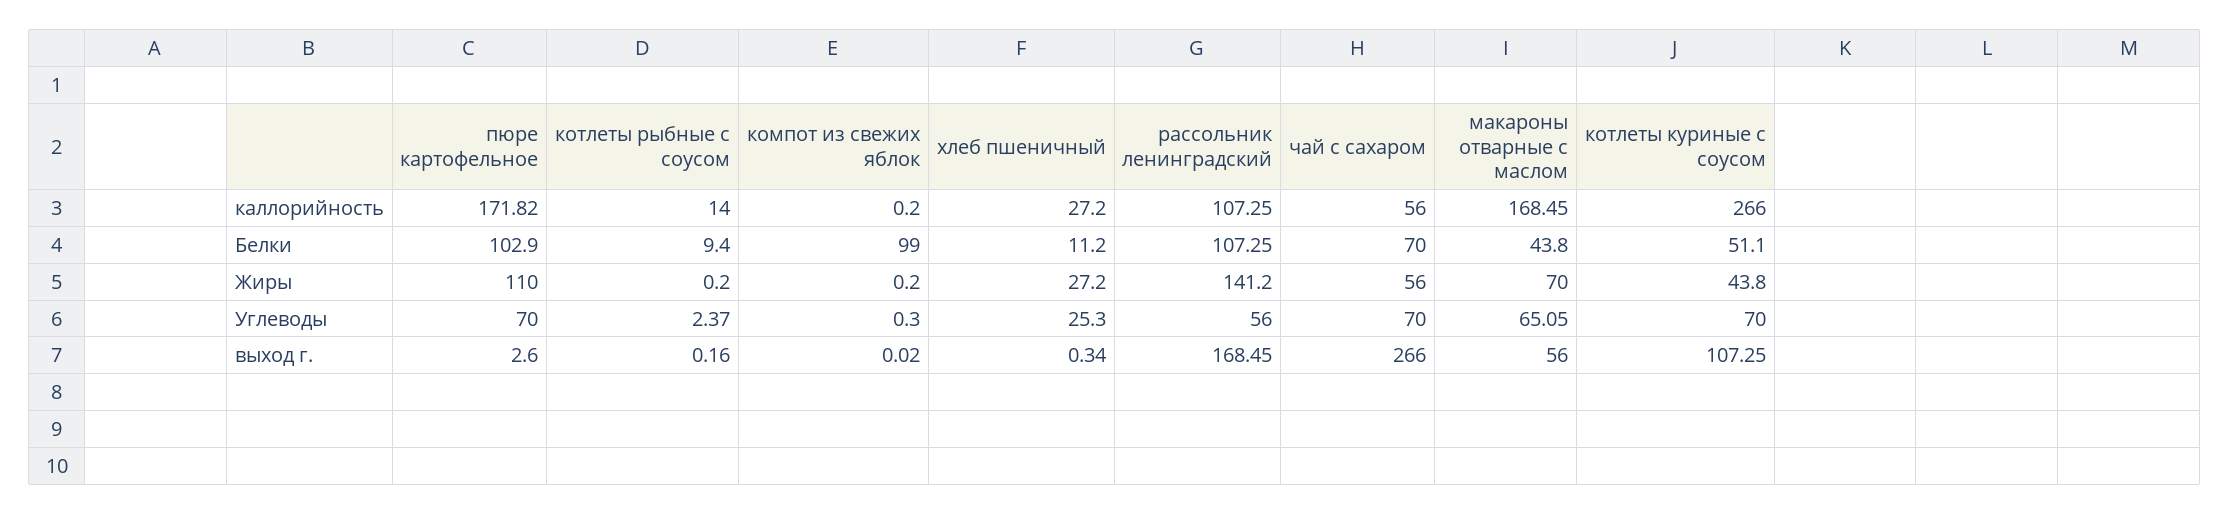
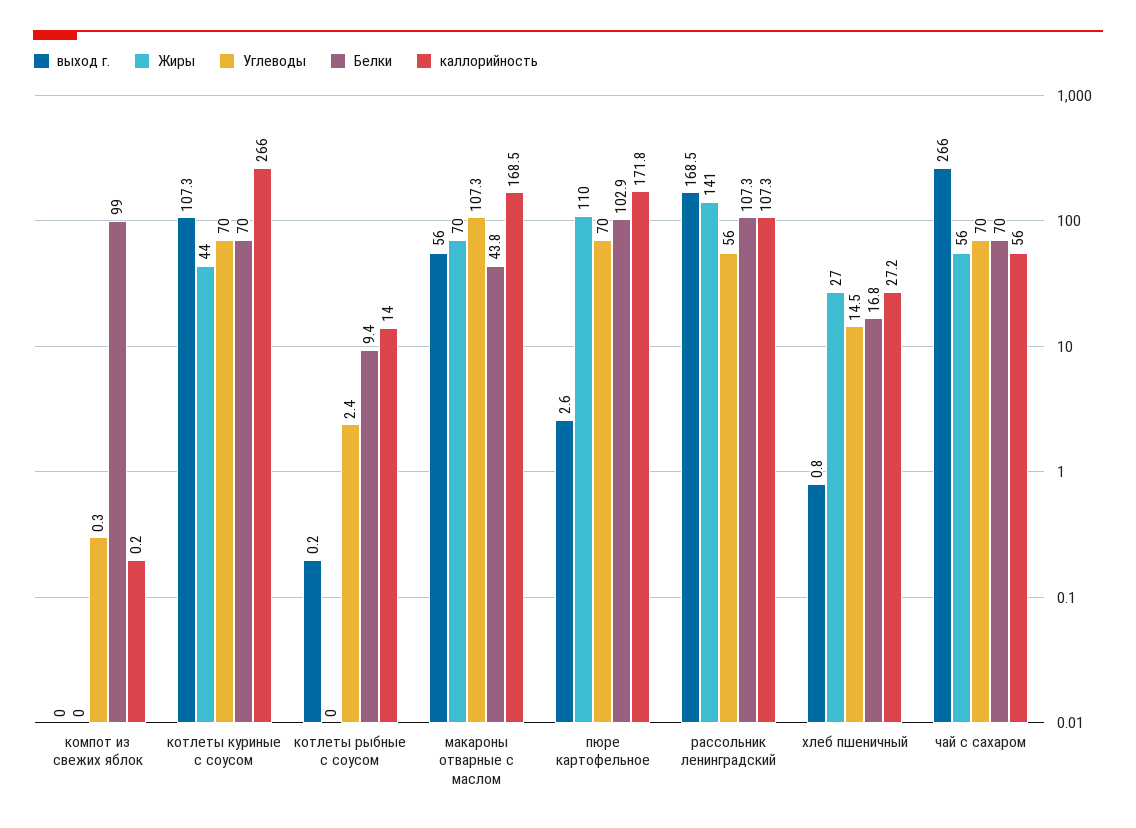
Белки, хлеб пшеничный: 11.2 -> 16.8
Белки, котлеты куриные с соусом: 51.1 -> 70
Углеводы, хлеб пшеничный: 25.3 -> 14.5
Углеводы, макароны отварные с маслом: 65.05 -> 107.3
выход г., хлеб пшеничный: 0.34 -> 0.8

